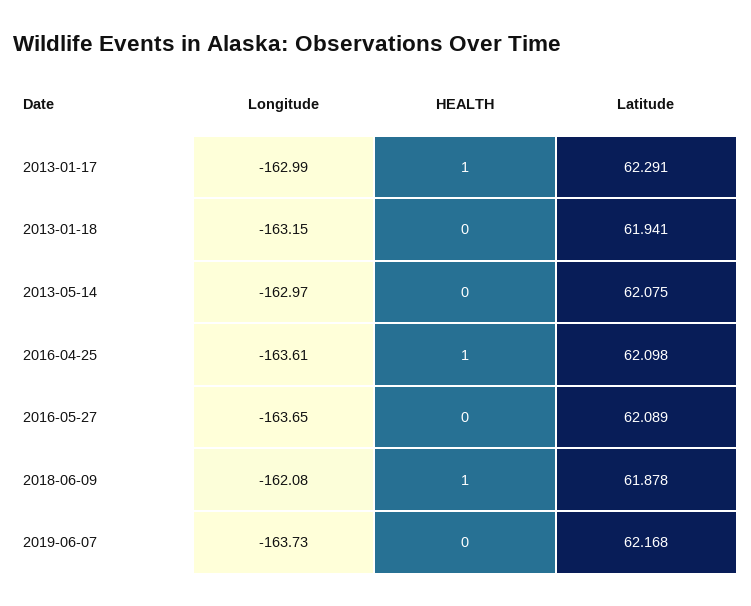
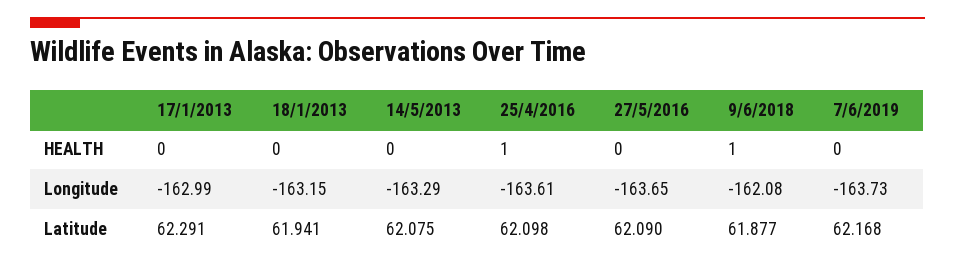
HEALTH, 2013-01-17: 1 -> 0
Longitude, 2013-05-14: -162.97 -> -163.29
Latitude, 2016-05-27: 62.089 -> 62.09
Latitude, 2018-06-09: 61.878 -> 61.877

